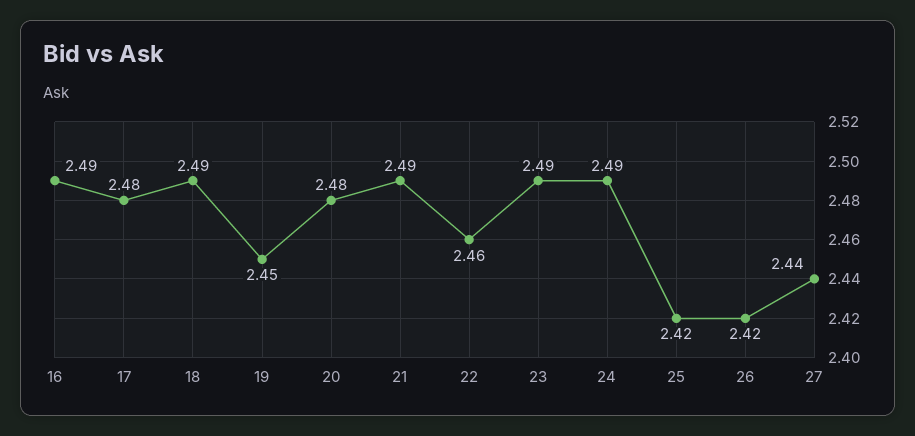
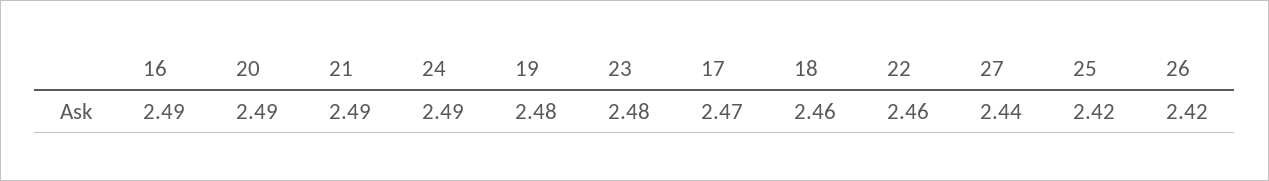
17: 2.48 -> 2.47
18: 2.49 -> 2.46
19: 2.45 -> 2.48
20: 2.48 -> 2.49
23: 2.49 -> 2.48

